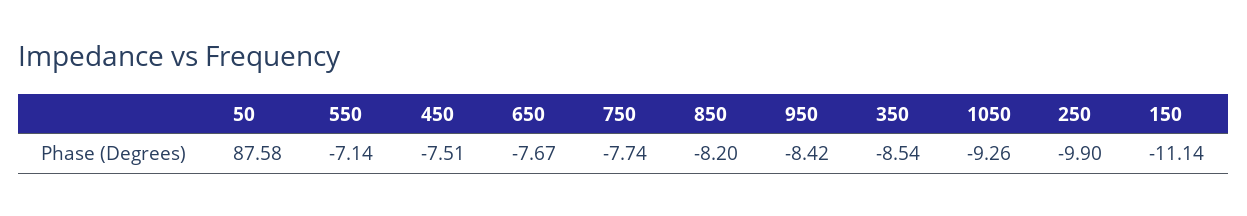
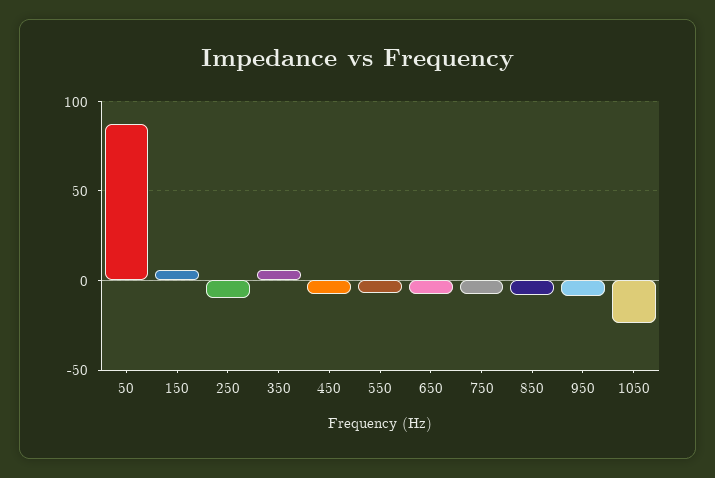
350: -8.54 -> 5
1050: -9.26 -> -25
150: -11.14 -> 5

